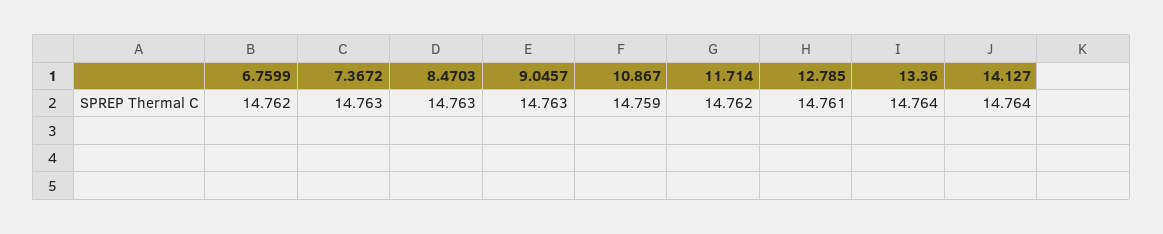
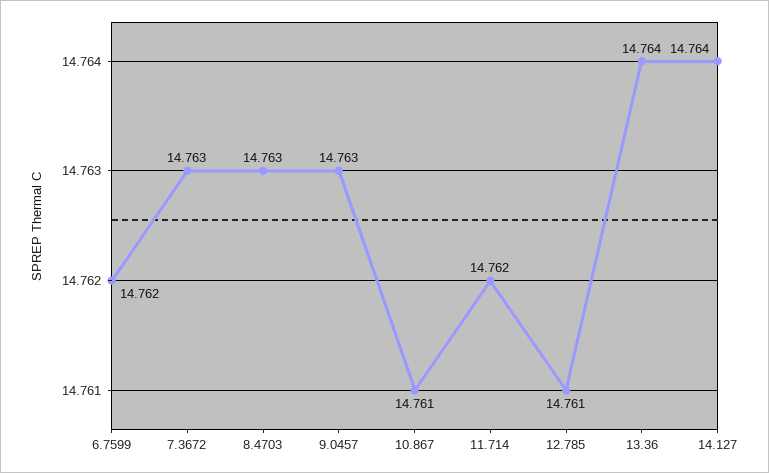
10.867: 14.759 -> 14.761

